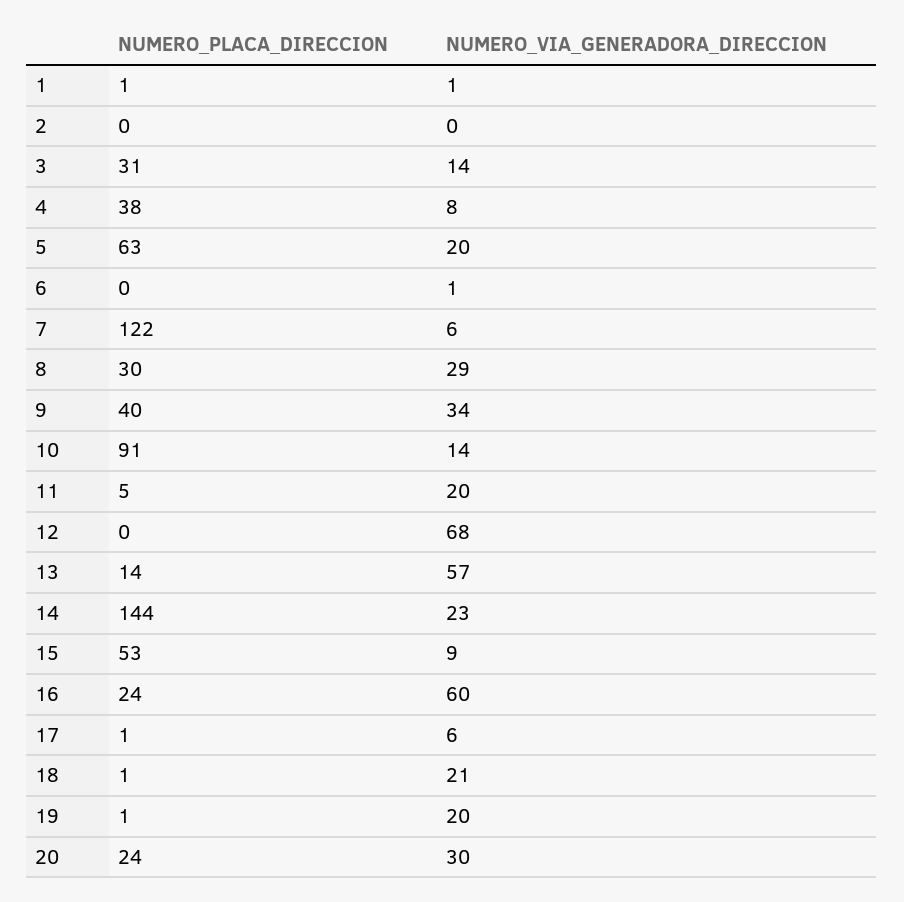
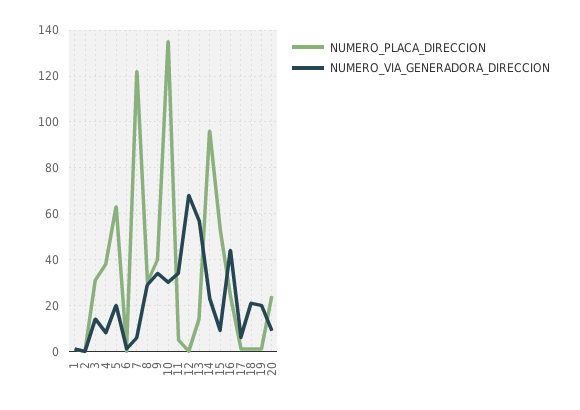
NUMERO_PLACA_DIRECCION, 10: 91 -> 135
NUMERO_VIA_GENERADORA_DIRECCION, 10: 14 -> 30
NUMERO_VIA_GENERADORA_DIRECCION, 11: 20 -> 35
NUMERO_PLACA_DIRECCION, 14: 144 -> 95
NUMERO_VIA_GENERADORA_DIRECCION, 16: 60 -> 45
NUMERO_VIA_GENERADORA_DIRECCION, 20: 30 -> 10

